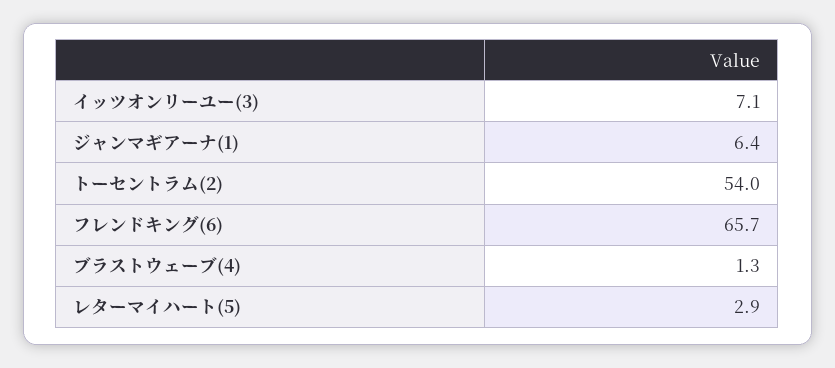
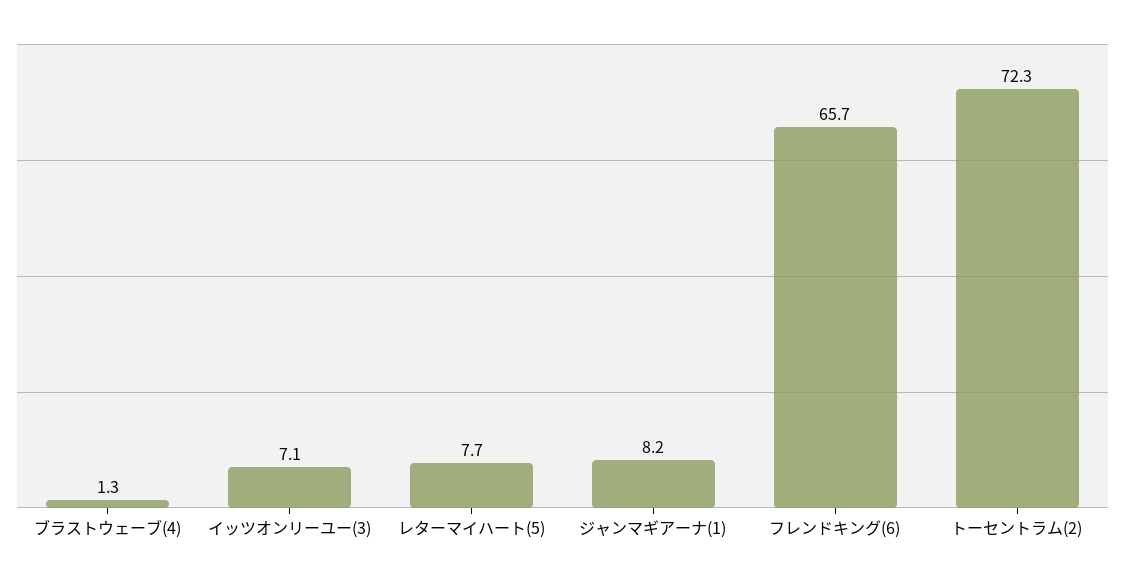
ジャンマギアーナ(1): 6.4 -> 8.2
トーセントラム(2): 54 -> 72.3
レターマイハート(5): 2.9 -> 7.7

